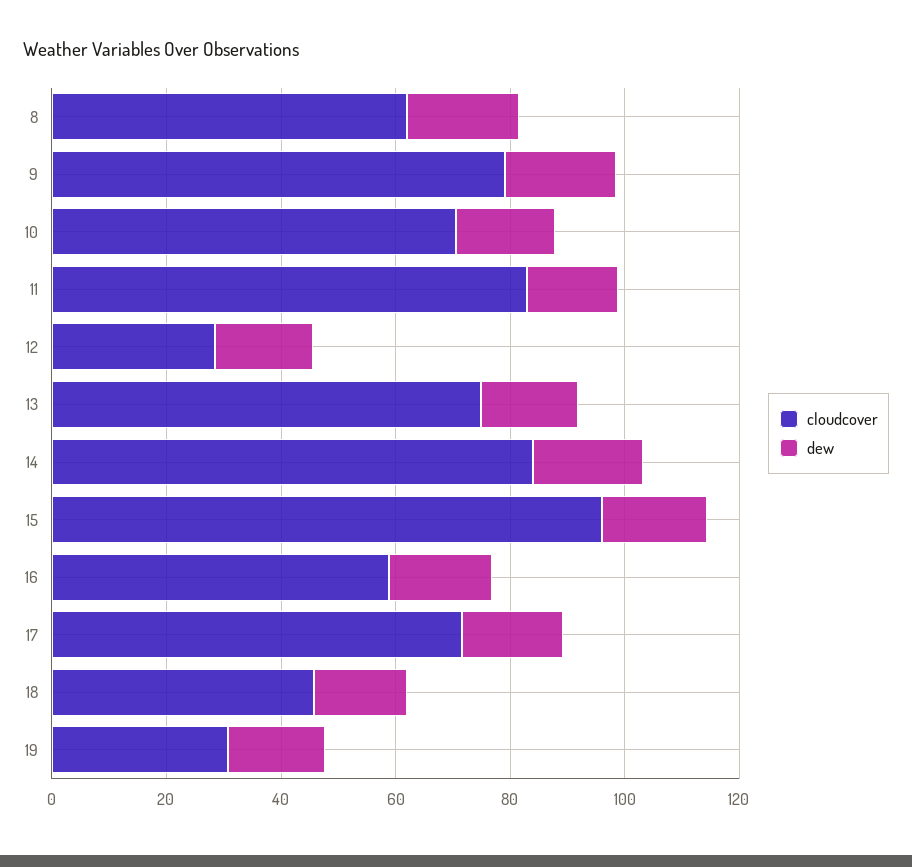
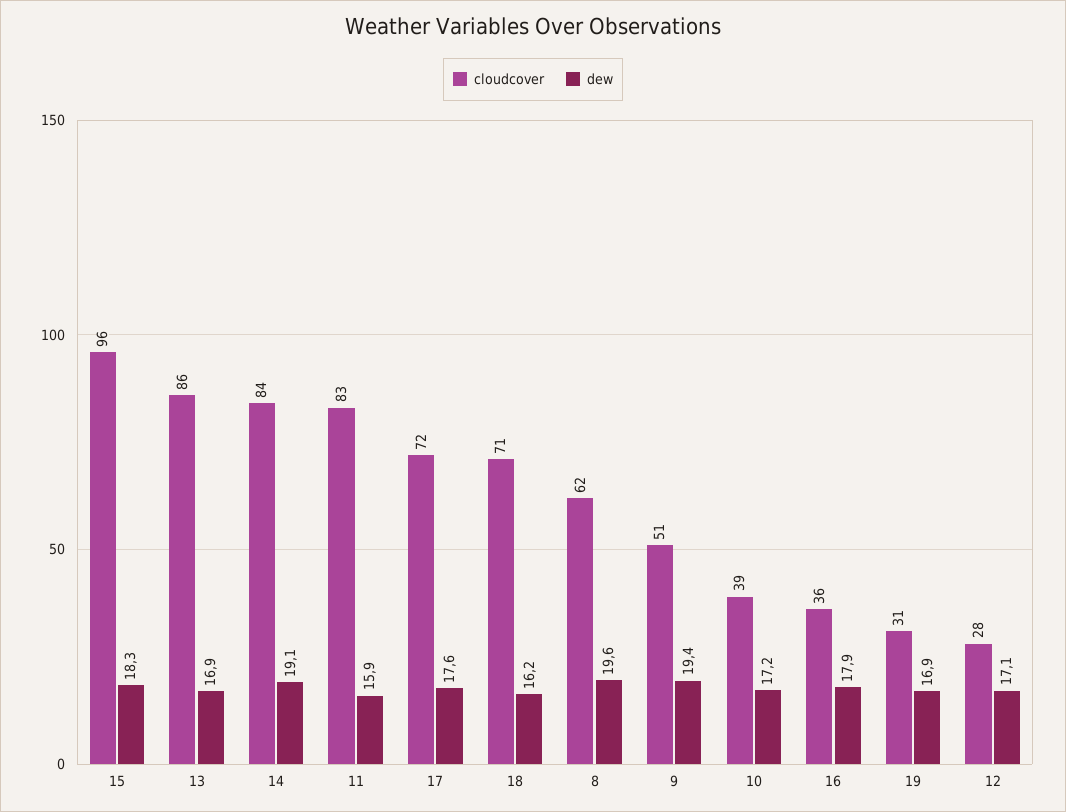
cloudcover, 9: 80 -> 51
cloudcover, 10: 70 -> 39
cloudcover, 13: 75 -> 86
cloudcover, 16: 60 -> 36
cloudcover, 18: 45 -> 71

